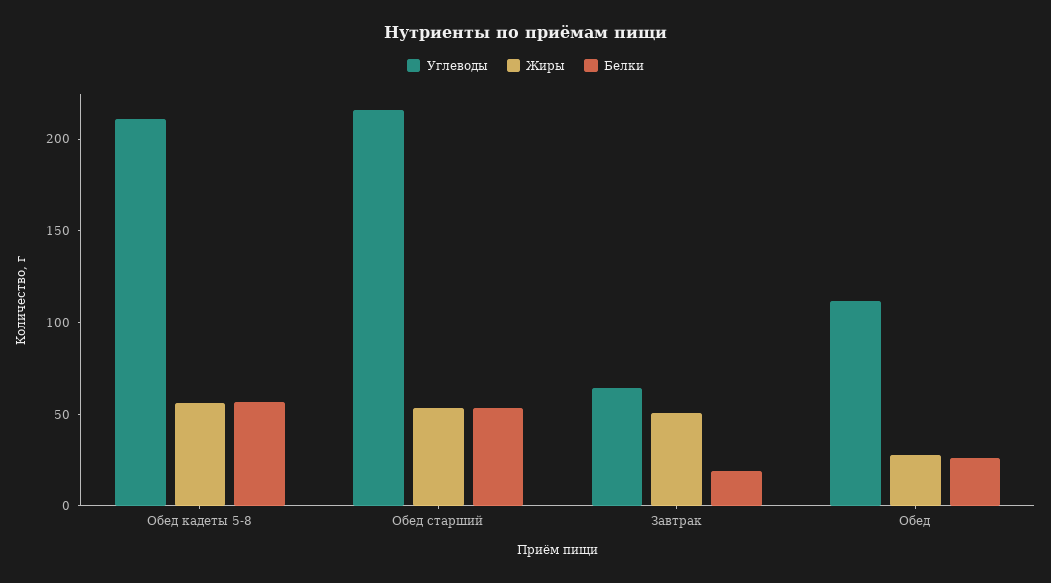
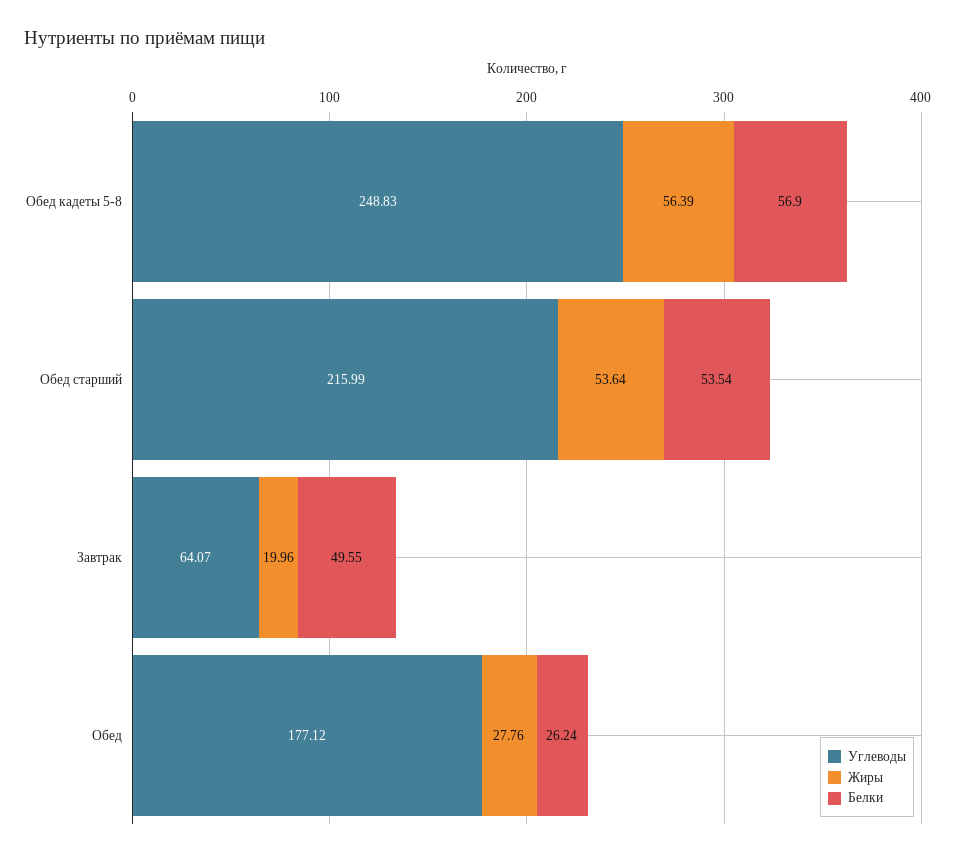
Углеводы, Обед кадеты 5-8: 210 -> 248.83
Жиры, Завтрак: 50 -> 19.96
Белки, Завтрак: 20 -> 49.55
Углеводы, Обед: 110 -> 177.12

